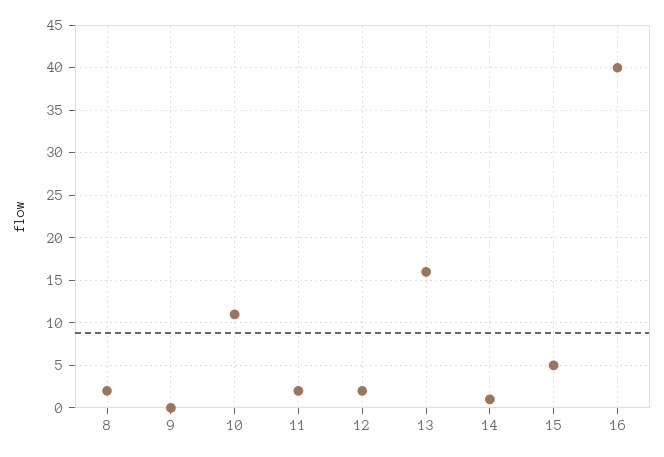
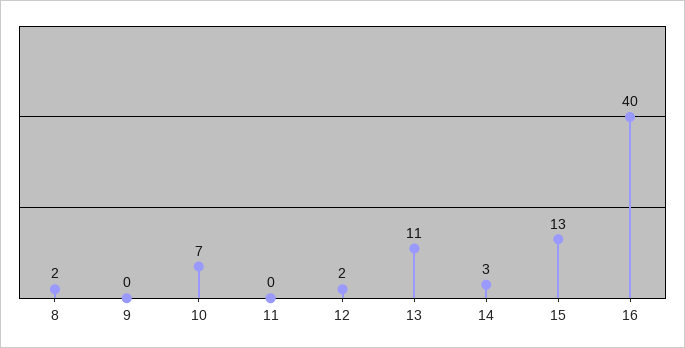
10: 11 -> 7
11: 2 -> 0
13: 16 -> 11
14: 1 -> 3
15: 5 -> 13

